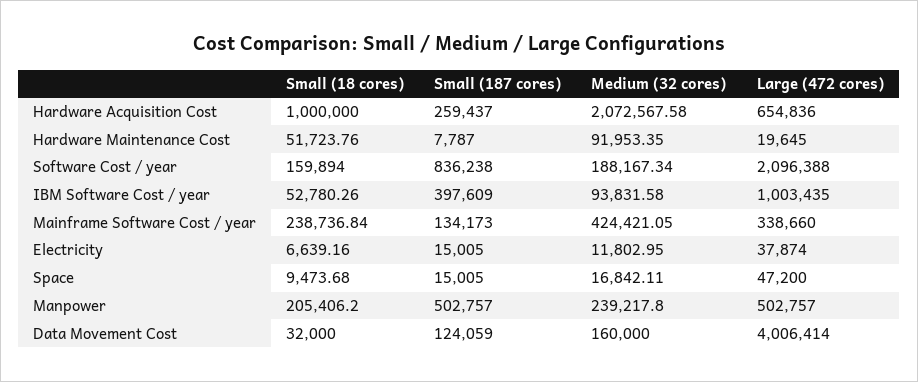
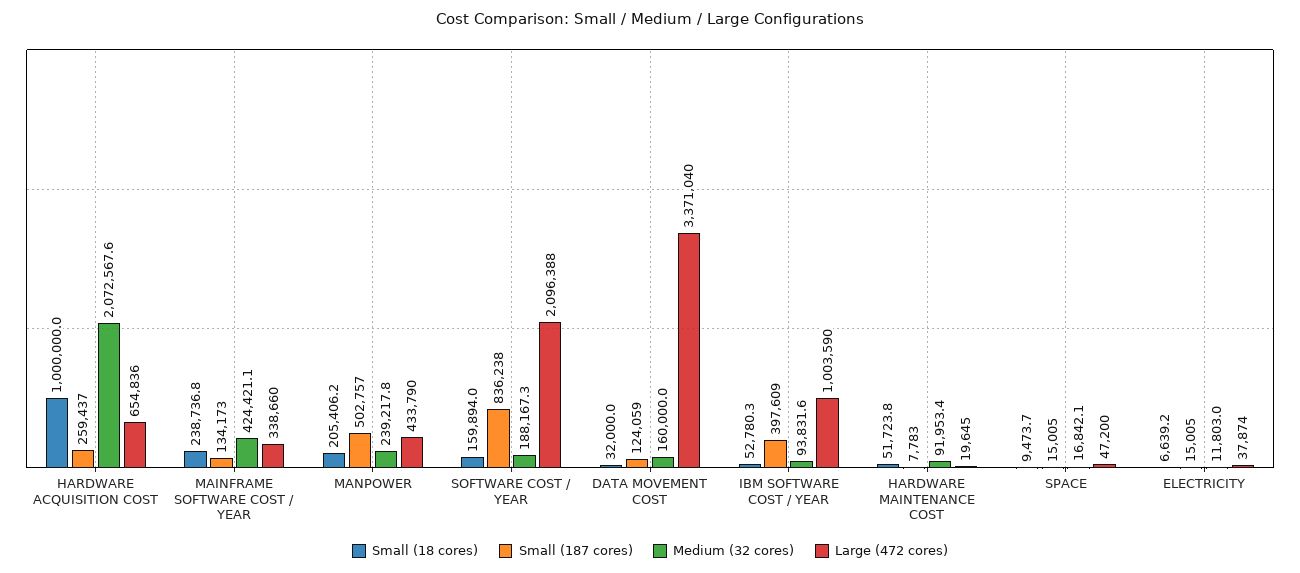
Small (187 cores), Hardware Maintenance Cost: 7787 -> 7783
Large (472 cores), IBM Software Cost / year: 1003435 -> 1003590
Large (472 cores), Manpower: 502757 -> 433790
Large (472 cores), Data Movement Cost: 4006414 -> 3371040

